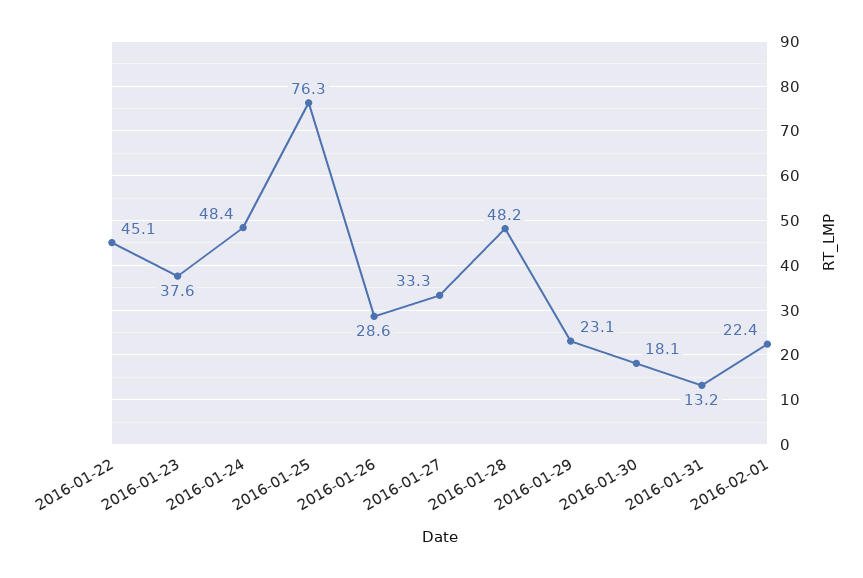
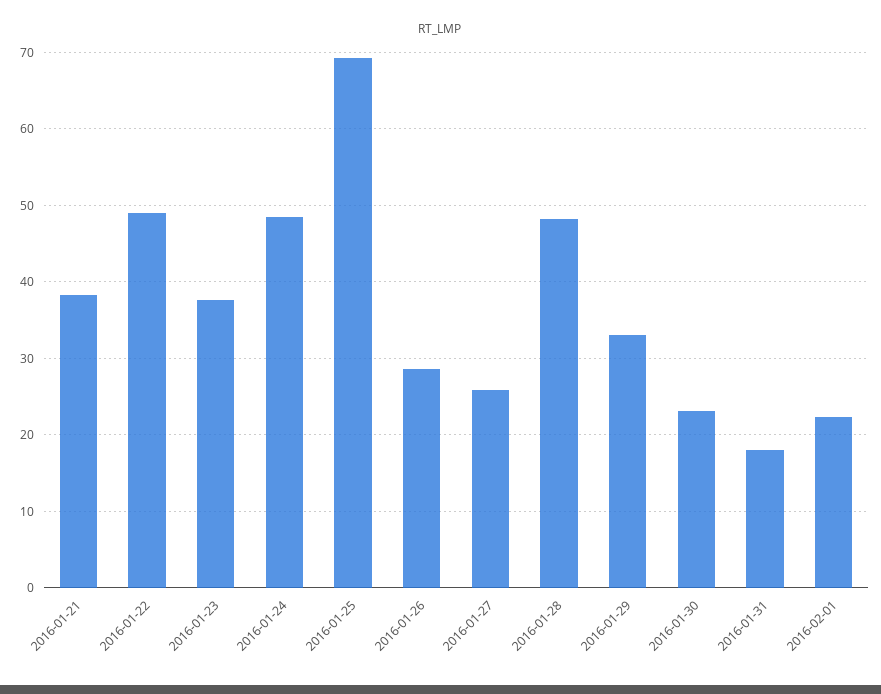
2016-01-22: 45.1 -> 49
2016-01-25: 76.3 -> 69
2016-01-27: 33.3 -> 26
2016-01-29: 23.1 -> 33
2016-01-30: 18.1 -> 23
2016-01-31: 13.2 -> 18
2016-01-21: none -> 38

